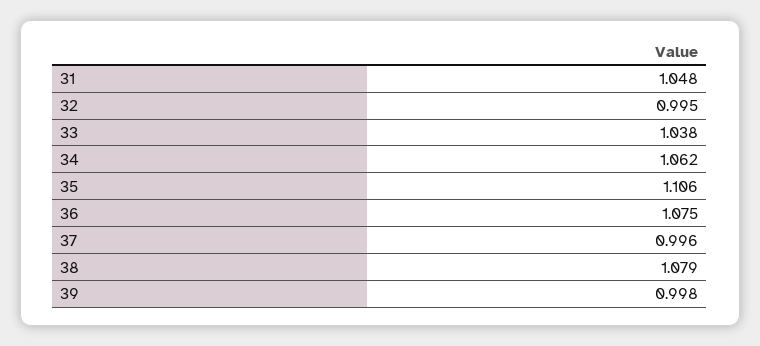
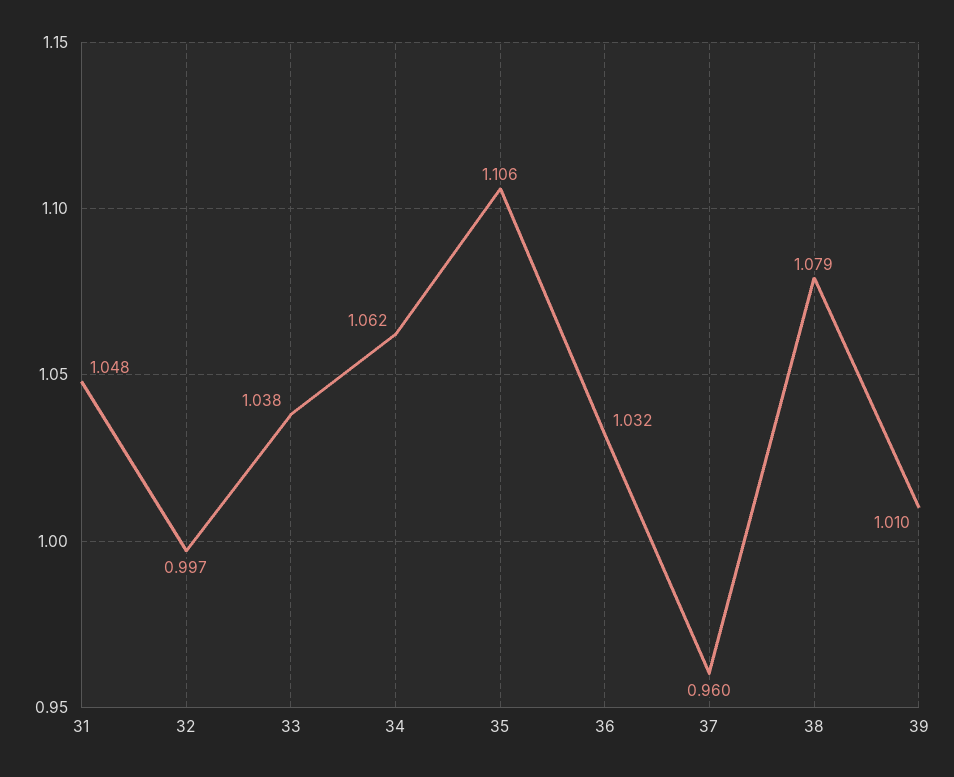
32: 0.995 -> 0.997
36: 1.075 -> 1.032
37: 0.996 -> 0.96
39: 0.998 -> 1.01

